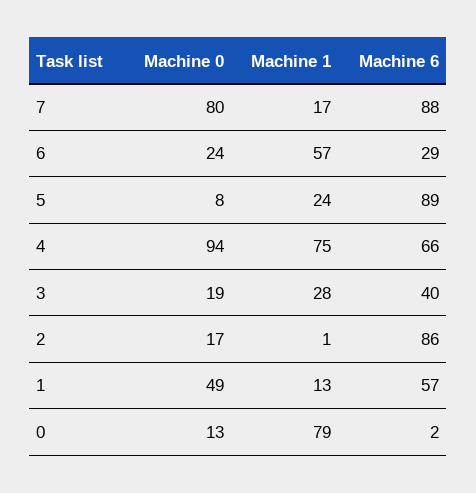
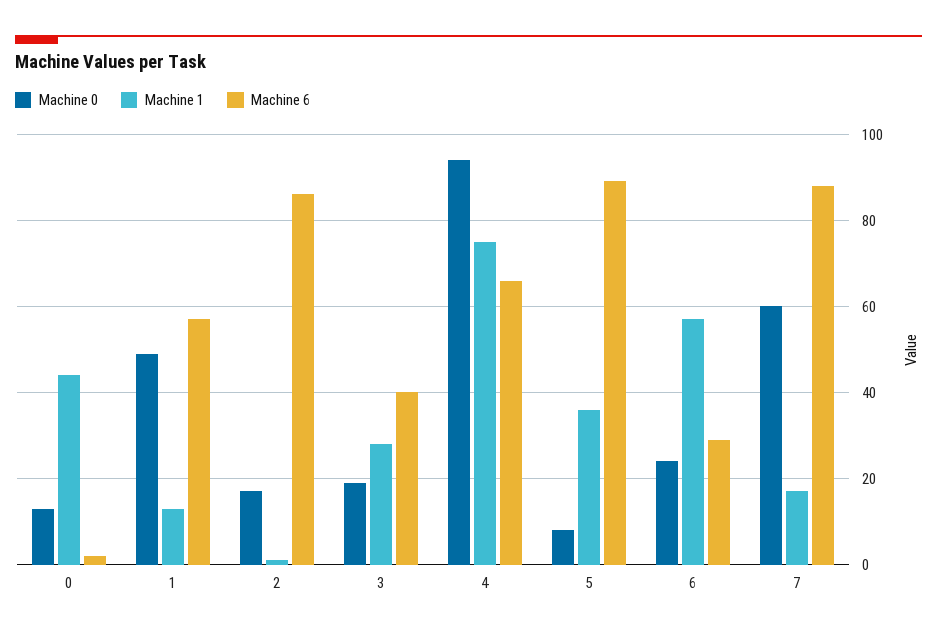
Machine 0, 7: 80 -> 60
Machine 1, 5: 24 -> 35
Machine 1, 0: 79 -> 45

